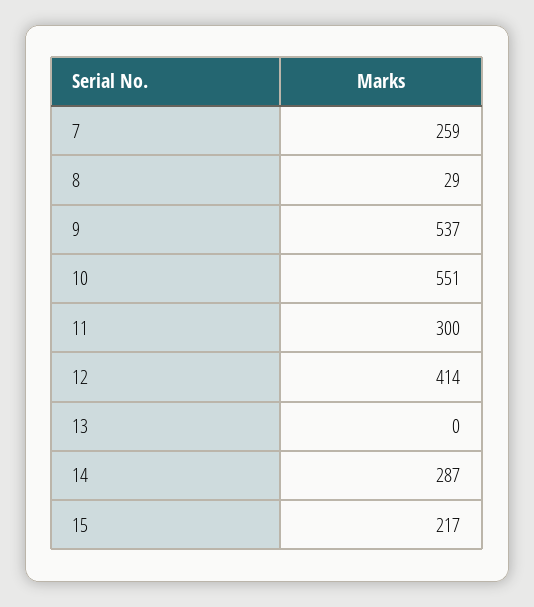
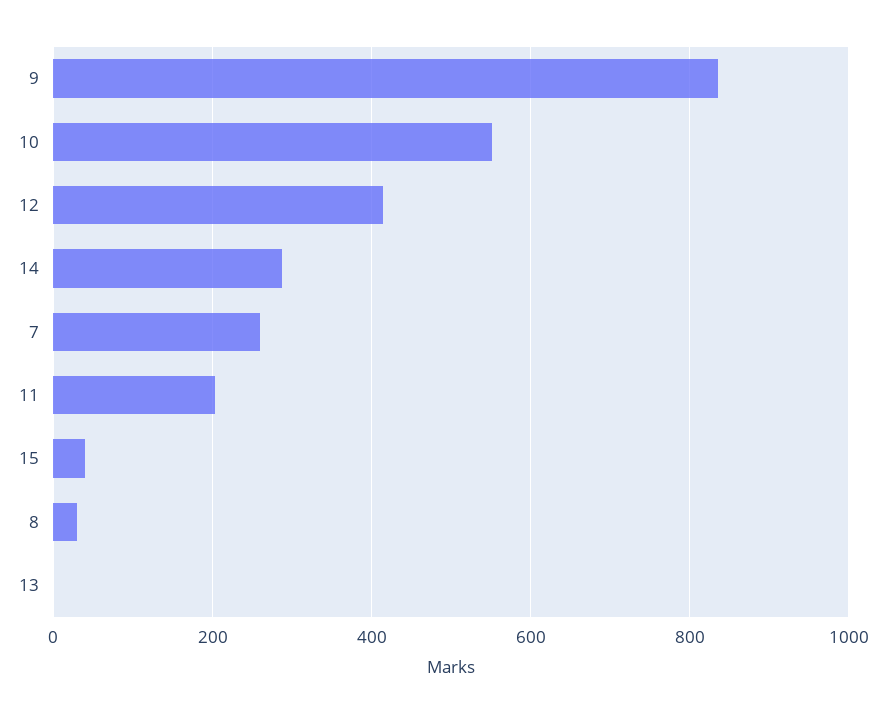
9: 537 -> 840
11: 300 -> 200
15: 217 -> 40

